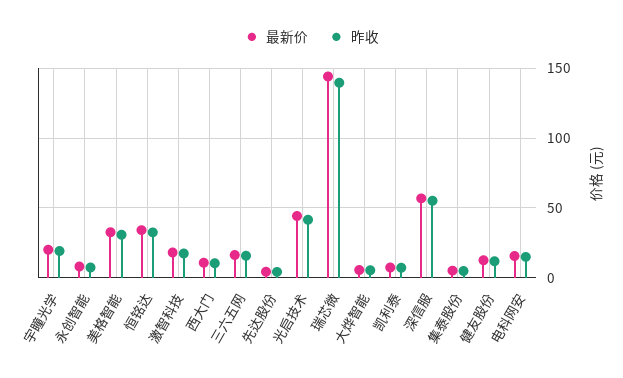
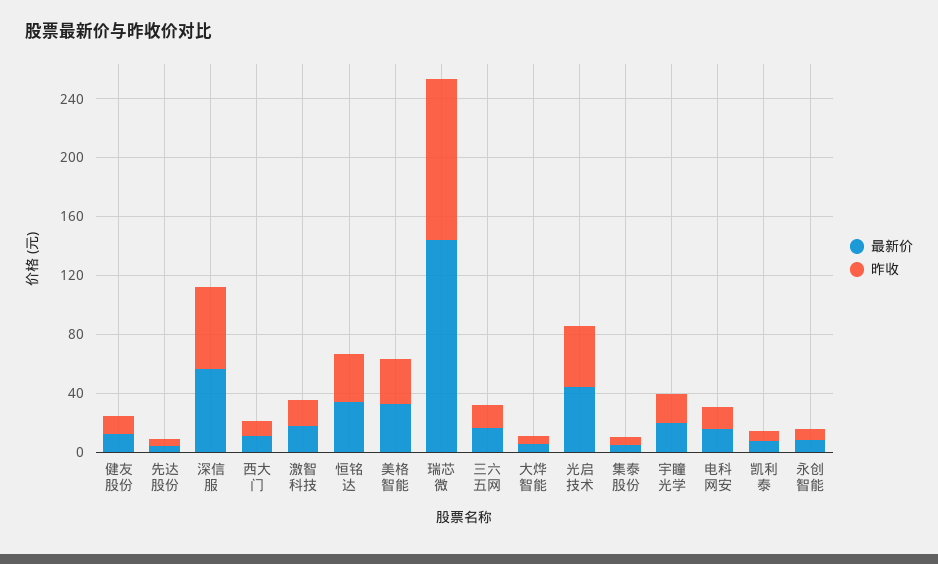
昨收, 瑞芯微: 140 -> 110

